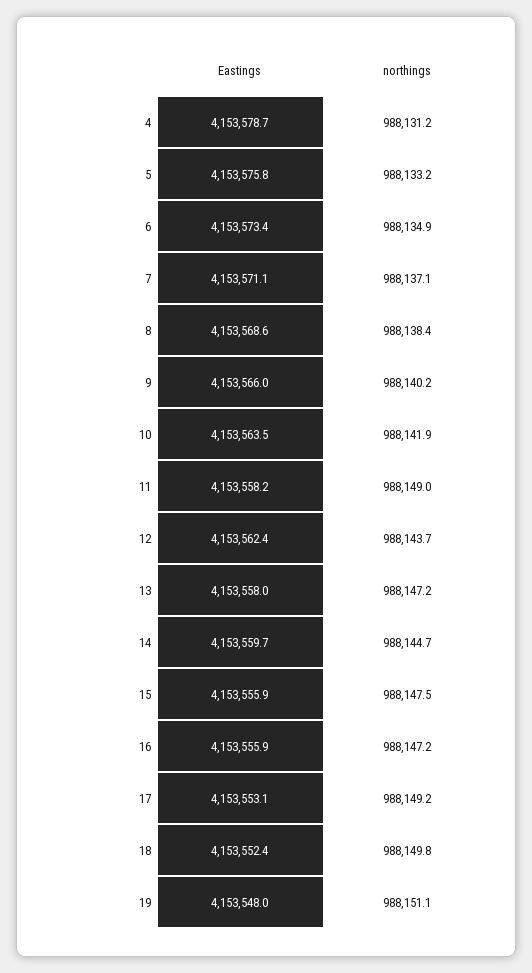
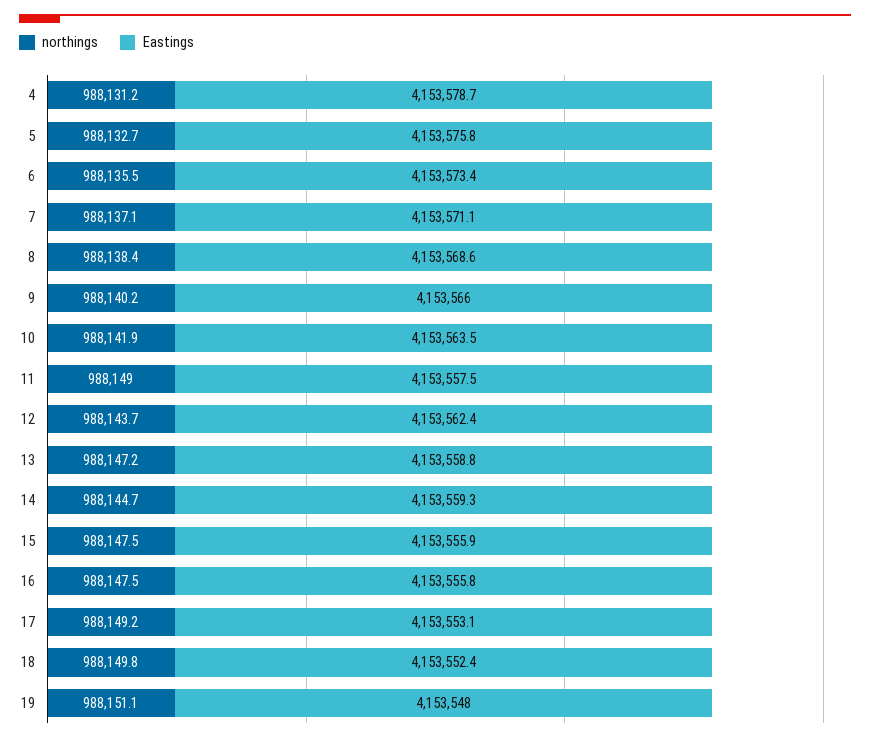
northings, 5: 988133.2 -> 988132.7
northings, 6: 988134.9 -> 988135.5
Eastings, 11: 4153558.2 -> 4153557.5
Eastings, 13: 4153558 -> 4153558.8
Eastings, 14: 4153559.7 -> 4153559.3
Eastings, 16: 4153555.9 -> 4153555.8
northings, 16: 988147.2 -> 988147.5

